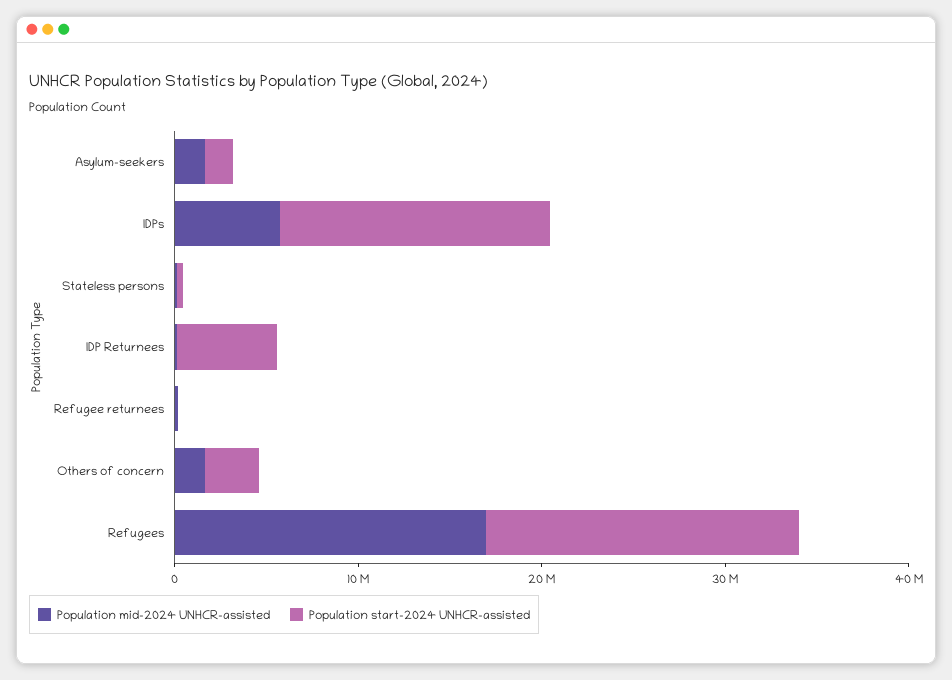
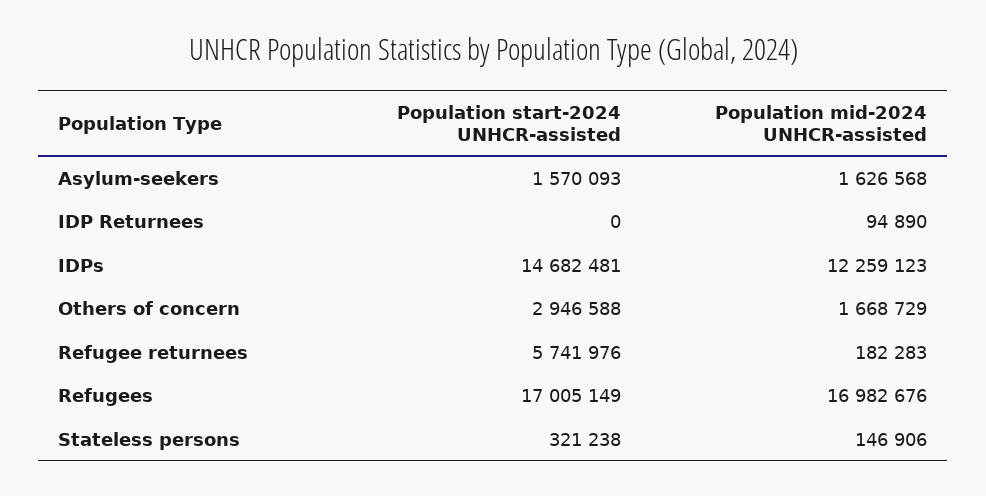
Population mid-2024 UNHCR-assisted, IDPs: 6000000 -> 12259123
Population start-2024 UNHCR-assisted, IDP Returnees: 6000000 -> 0
Population start-2024 UNHCR-assisted, Refugee returnees: 0 -> 5741976

